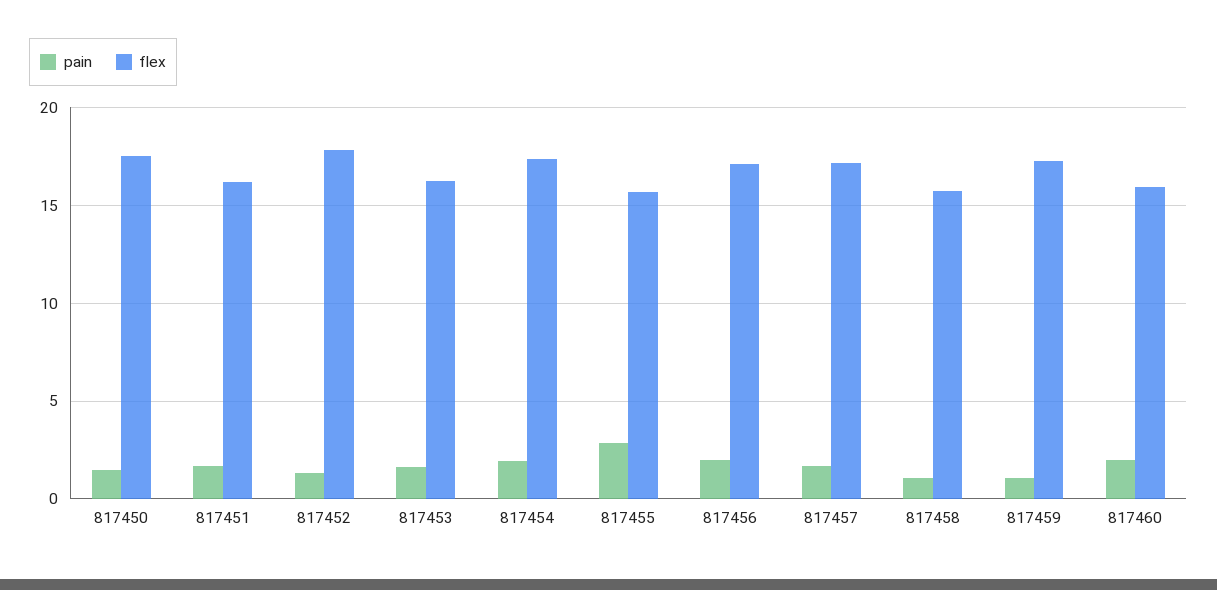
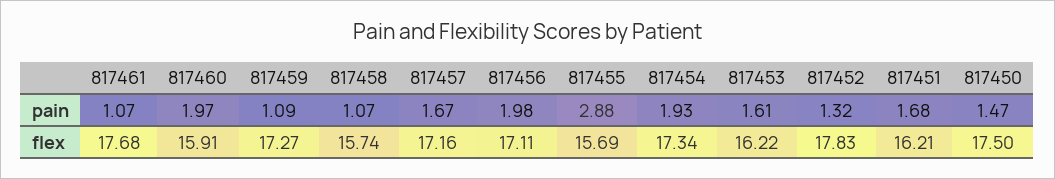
pain, 817461: none -> 1.07
flex, 817461: none -> 17.68

